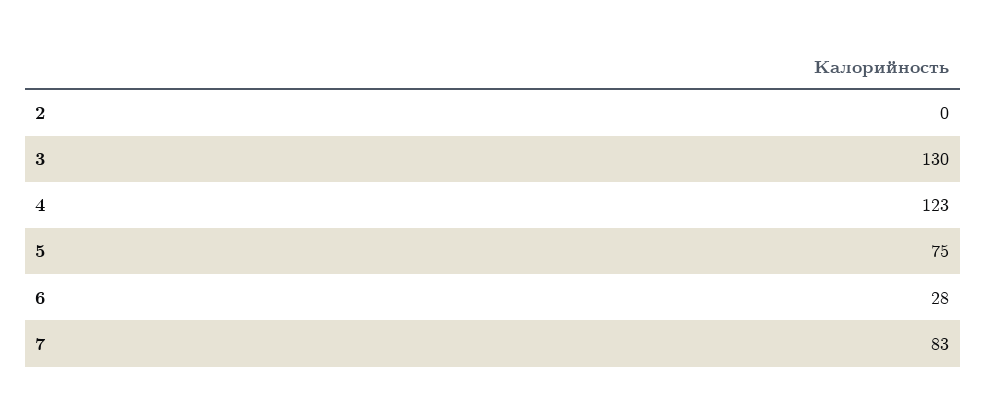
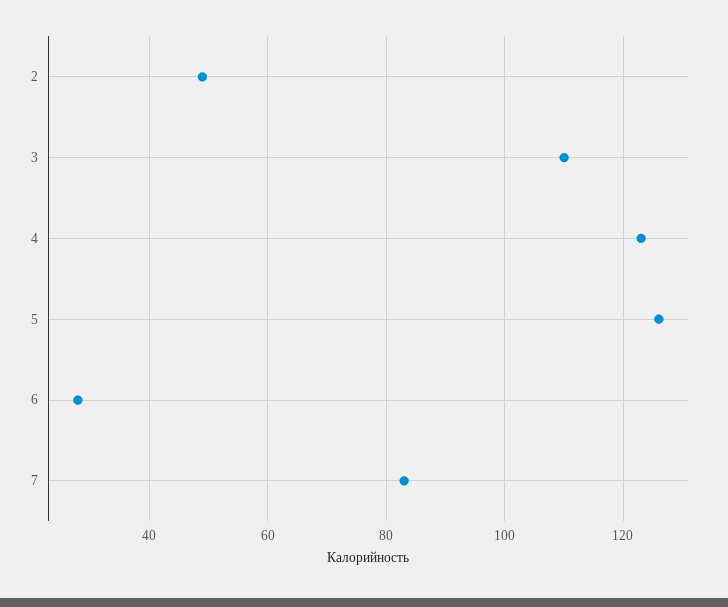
2: 0 -> 50
3: 130 -> 110
5: 75 -> 125

